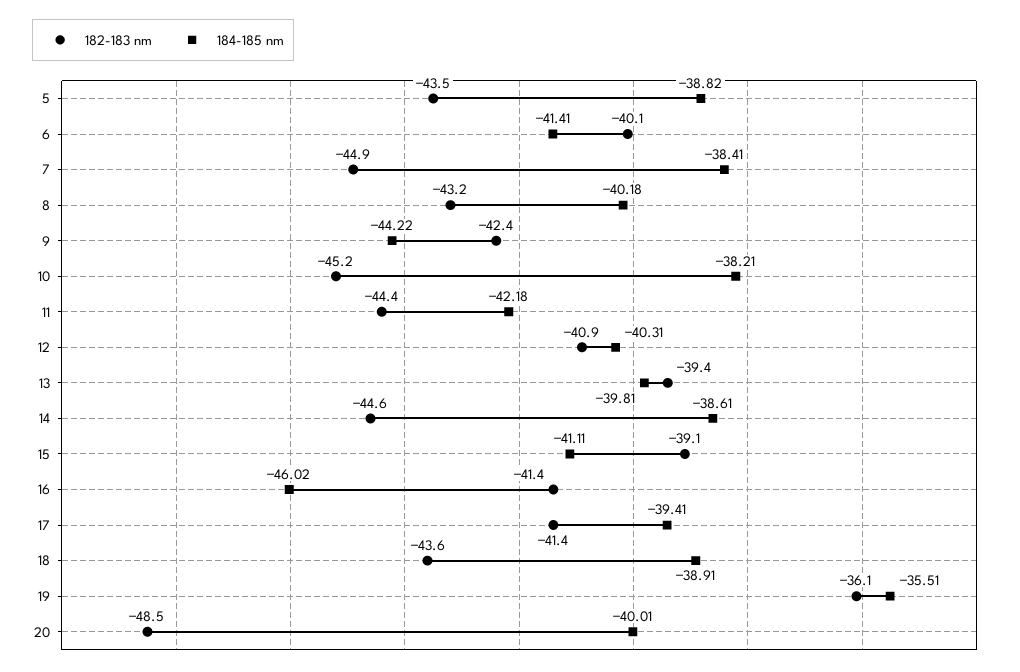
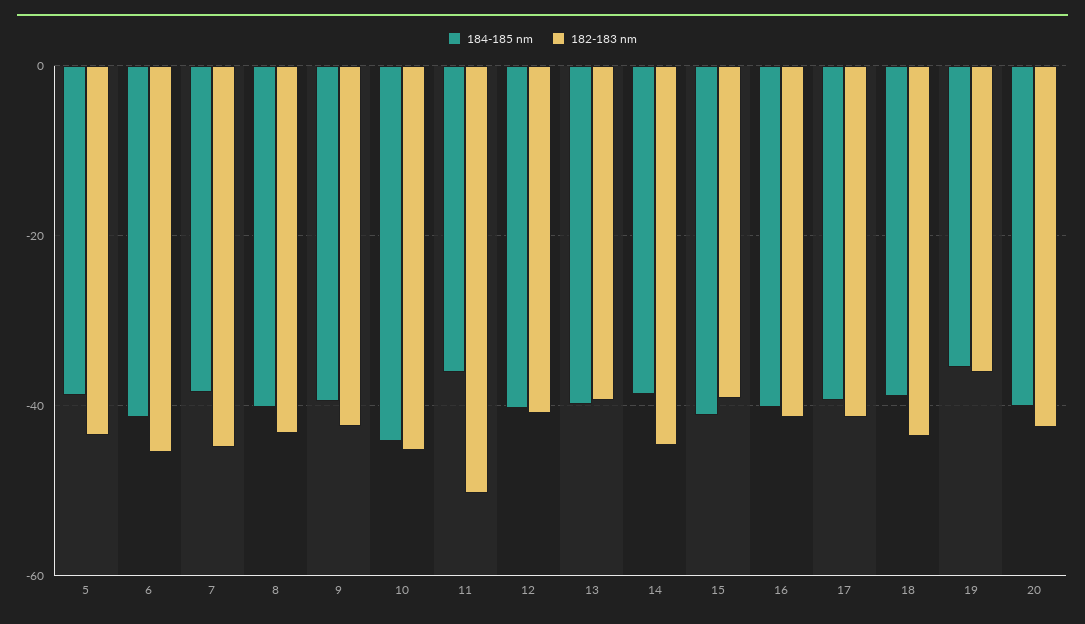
182-183 nm, 6: -40.1 -> -46
184-185 nm, 9: -44.22 -> -40
184-185 nm, 10: -38.21 -> -44
182-183 nm, 11: -44.4 -> -50
184-185 nm, 11: -42.18 -> -36
184-185 nm, 16: -46.02 -> -40
182-183 nm, 20: -48.5 -> -42

